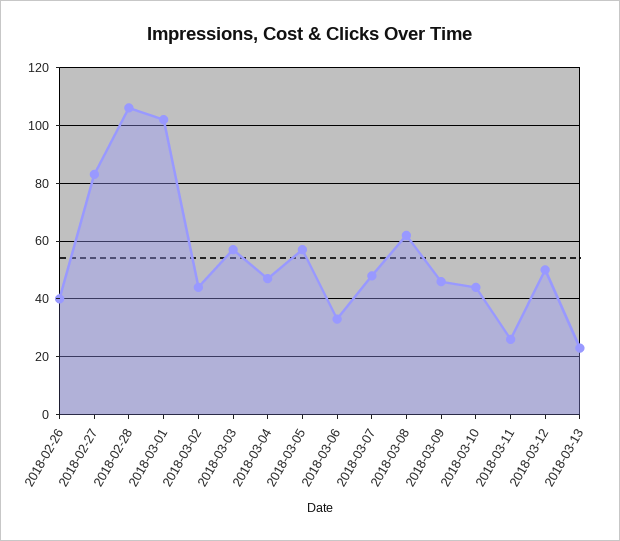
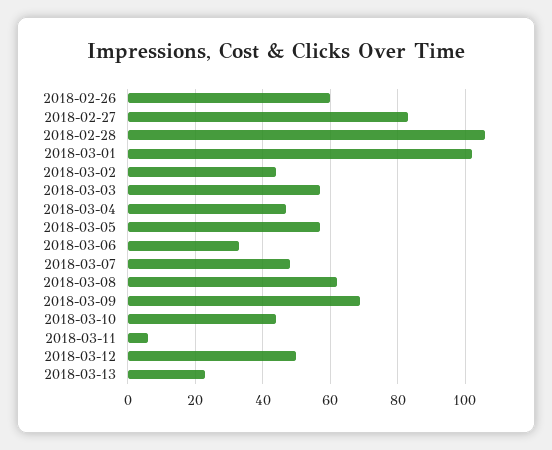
2018-02-26: 40 -> 60
2018-03-09: 45 -> 70
2018-03-11: 25 -> 5

